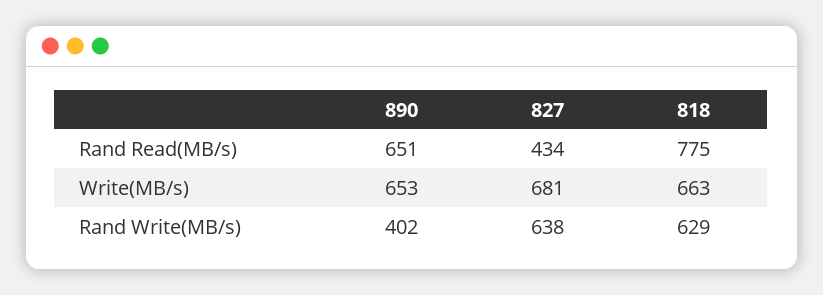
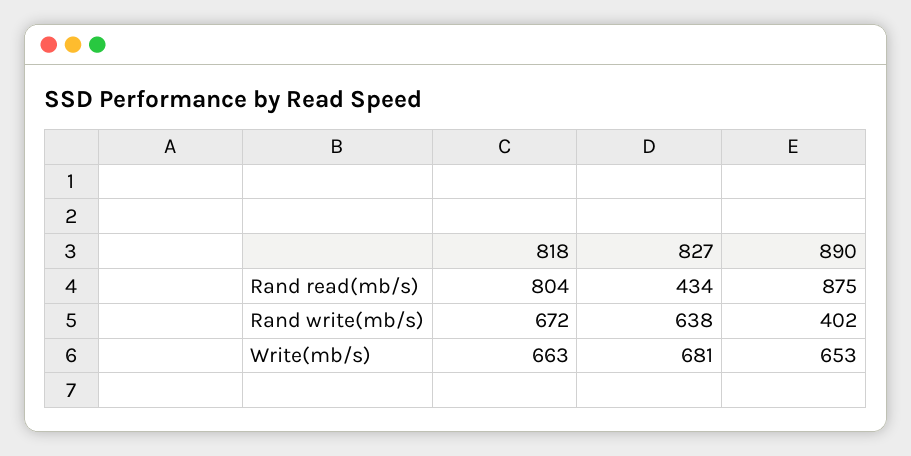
890, Rand Read(MB/s): 651 -> 875
818, Rand Read(MB/s): 775 -> 804
818, Rand Write(MB/s): 629 -> 672

